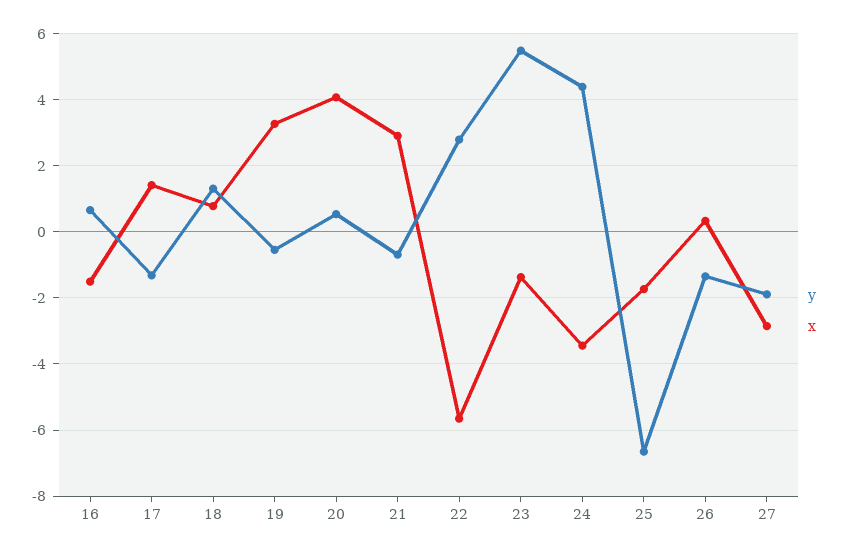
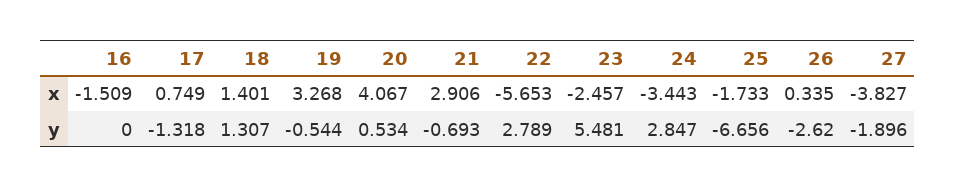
y, 16: 0.6 -> 0
x, 17: 1.4 -> 0.749
x, 18: 0.8 -> 1.401
x, 23: -1.4 -> -2.457
y, 24: 4.4 -> 2.847
y, 26: -1.4 -> -2.62
x, 27: -2.8 -> -3.827

